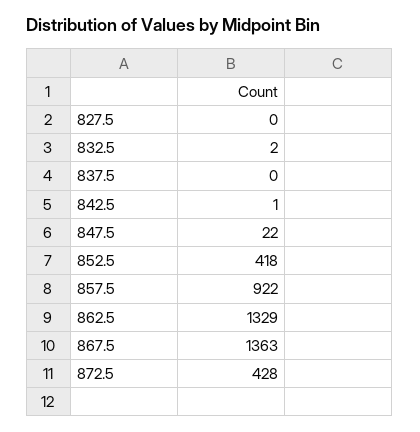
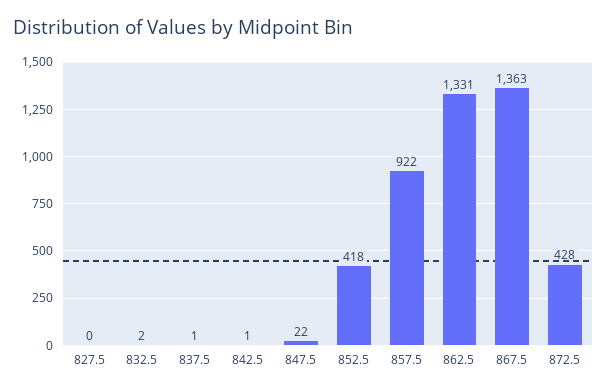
837.5: 0 -> 1
862.5: 1329 -> 1331

